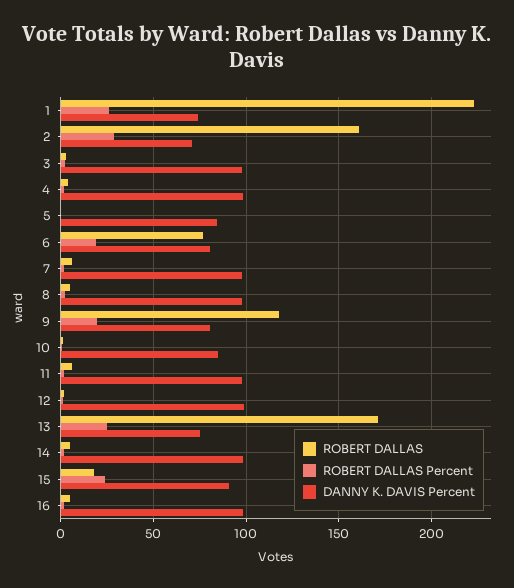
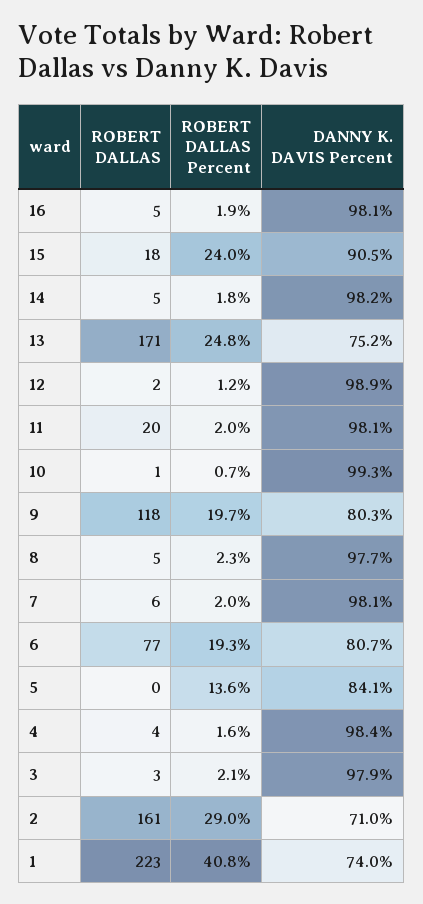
ROBERT DALLAS Percent, 1: 25 -> 40.8
ROBERT DALLAS Percent, 5: 0 -> 13.6
DANNY K. DAVIS Percent, 10: 85 -> 99.3
ROBERT DALLAS, 11: 5 -> 20

